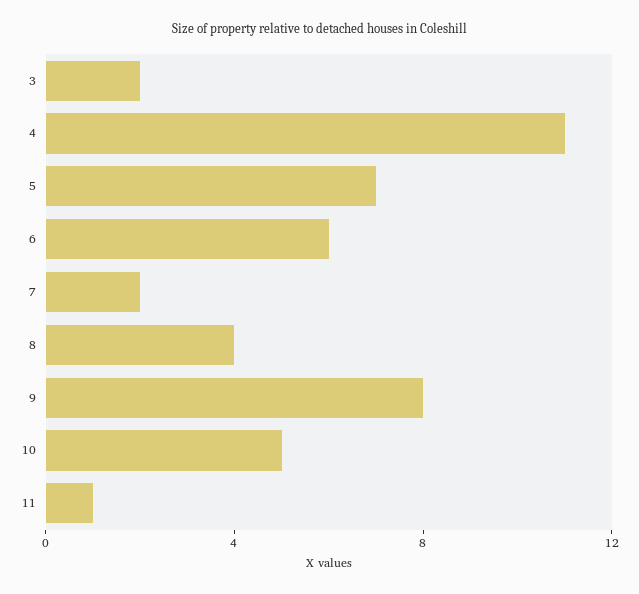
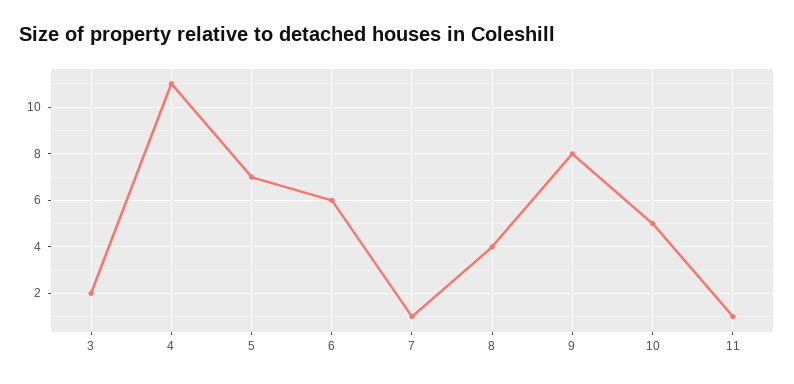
7: 2 -> 1

